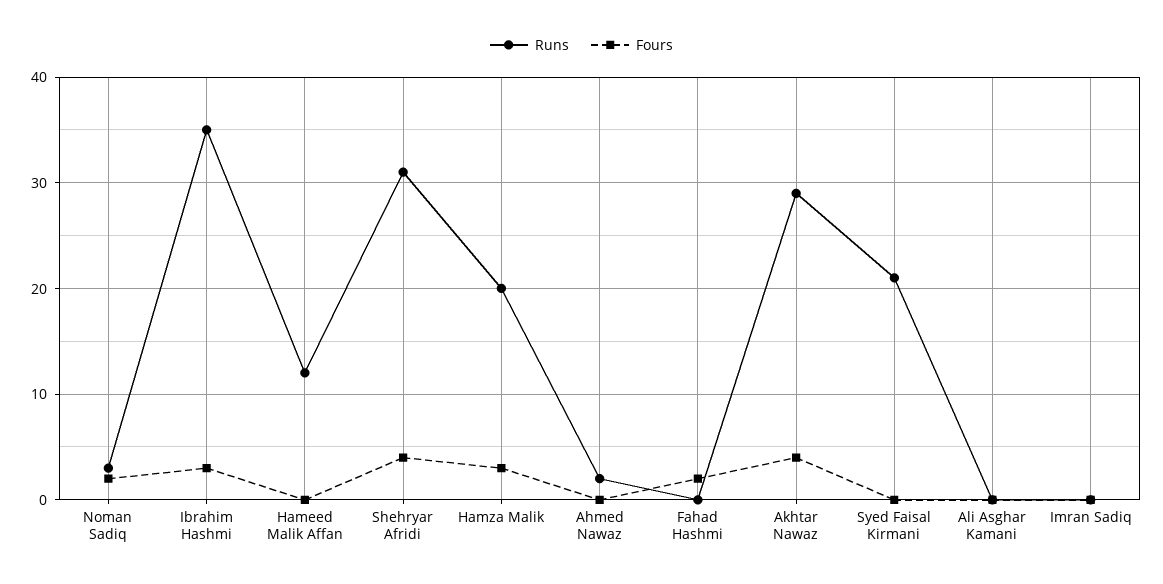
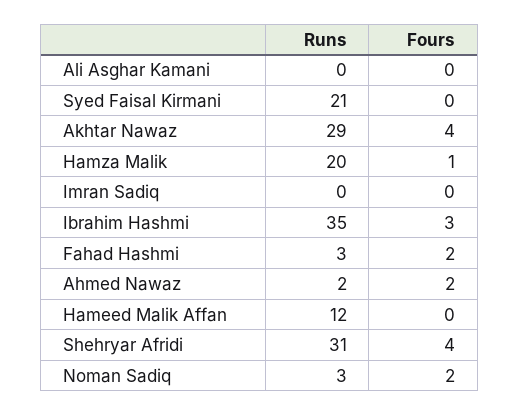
Fours, Hamza Malik: 3 -> 1
Fours, Ahmed Nawaz: 0 -> 2
Runs, Fahad Hashmi: 0 -> 3

